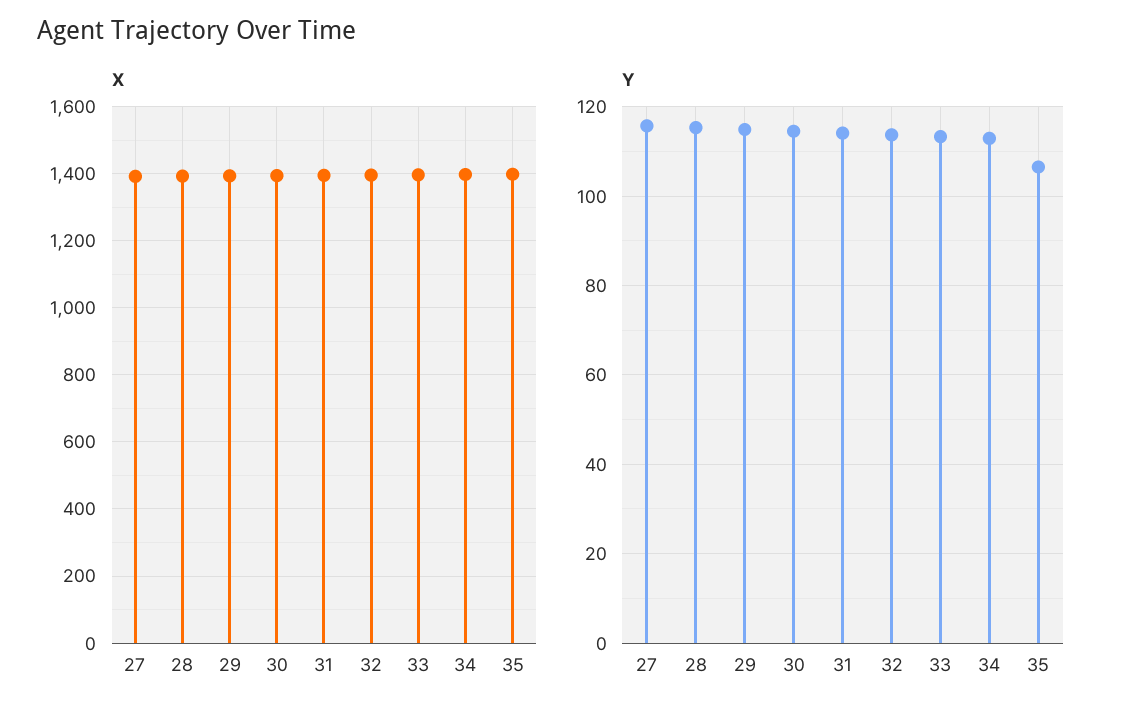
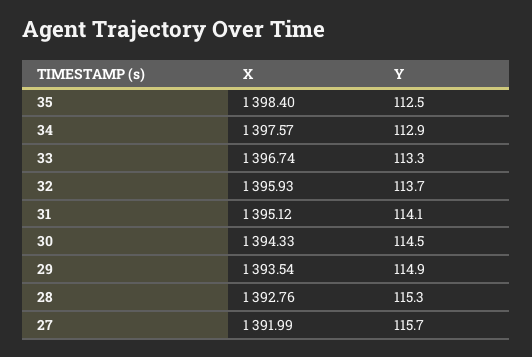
Y, 35: 106 -> 112.5

